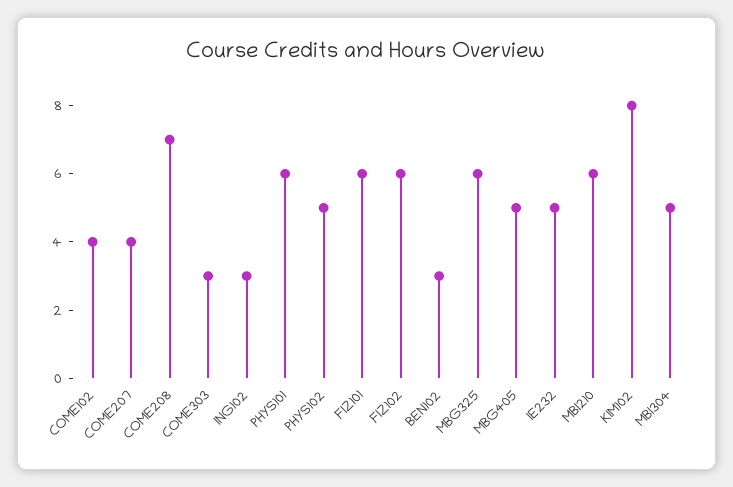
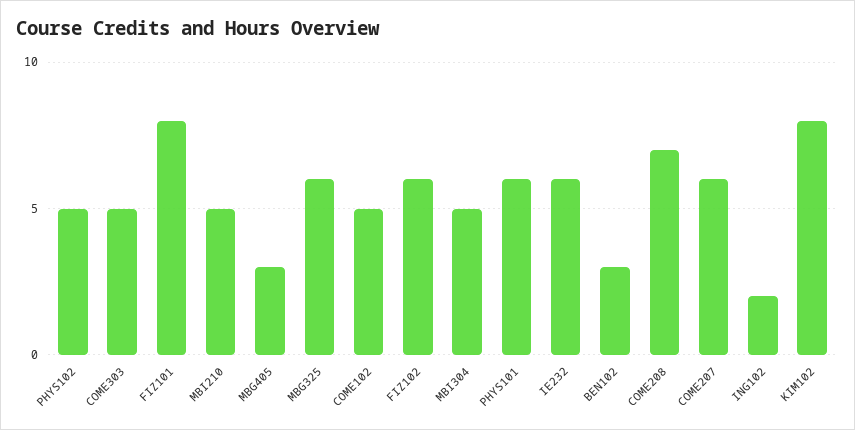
COME102: 4 -> 5
COME207: 4 -> 6
COME303: 3 -> 5
ING102: 3 -> 2
FIZ101: 6 -> 8
MBG405: 5 -> 3
IE232: 5 -> 6
MBI210: 6 -> 5

